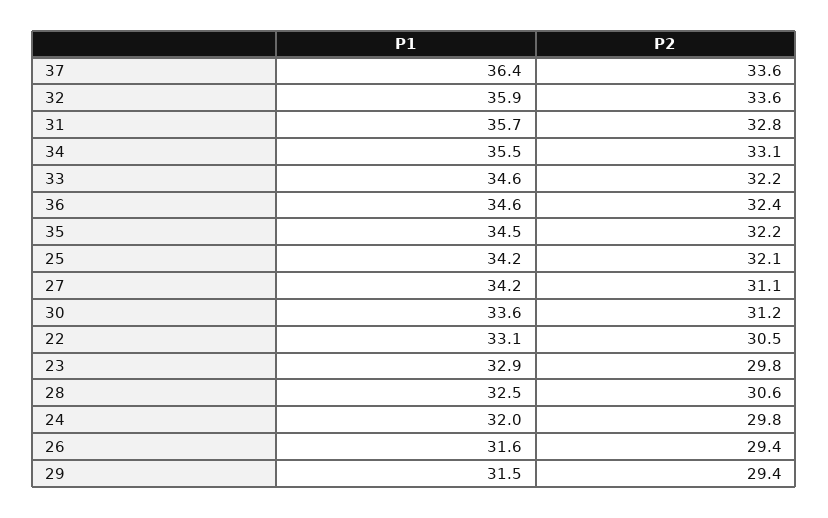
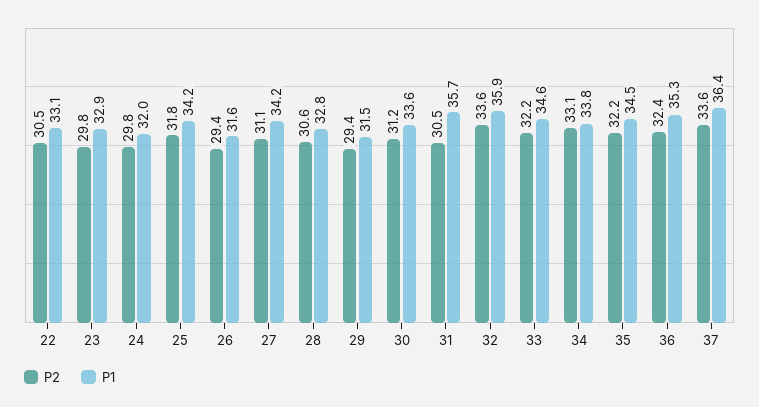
P2, 31: 32.8 -> 30.5
P1, 34: 35.5 -> 33.8
P1, 36: 34.6 -> 35.3
P2, 25: 32.1 -> 31.8
P1, 28: 32.5 -> 32.8

